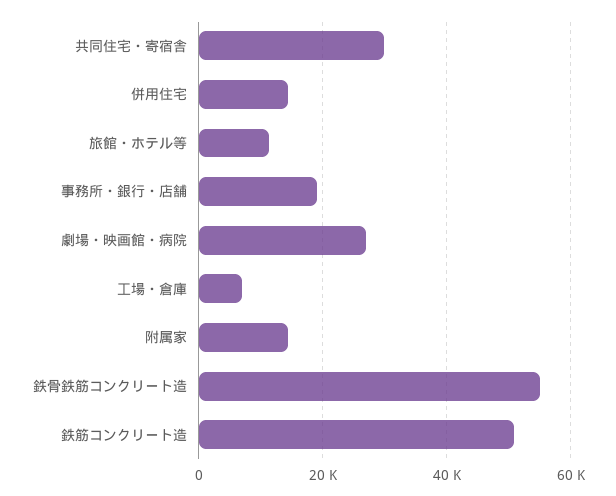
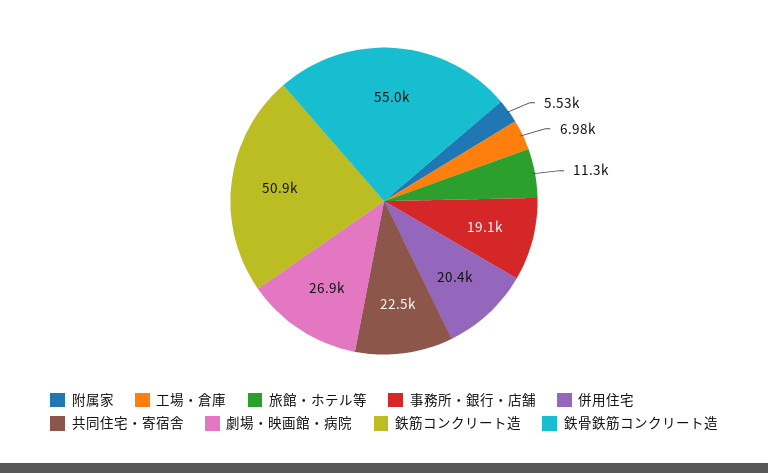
共同住宅・寄宿舎: 30000 -> 22500
併用住宅: 14000 -> 20400
附属家: 14000 -> 5530

